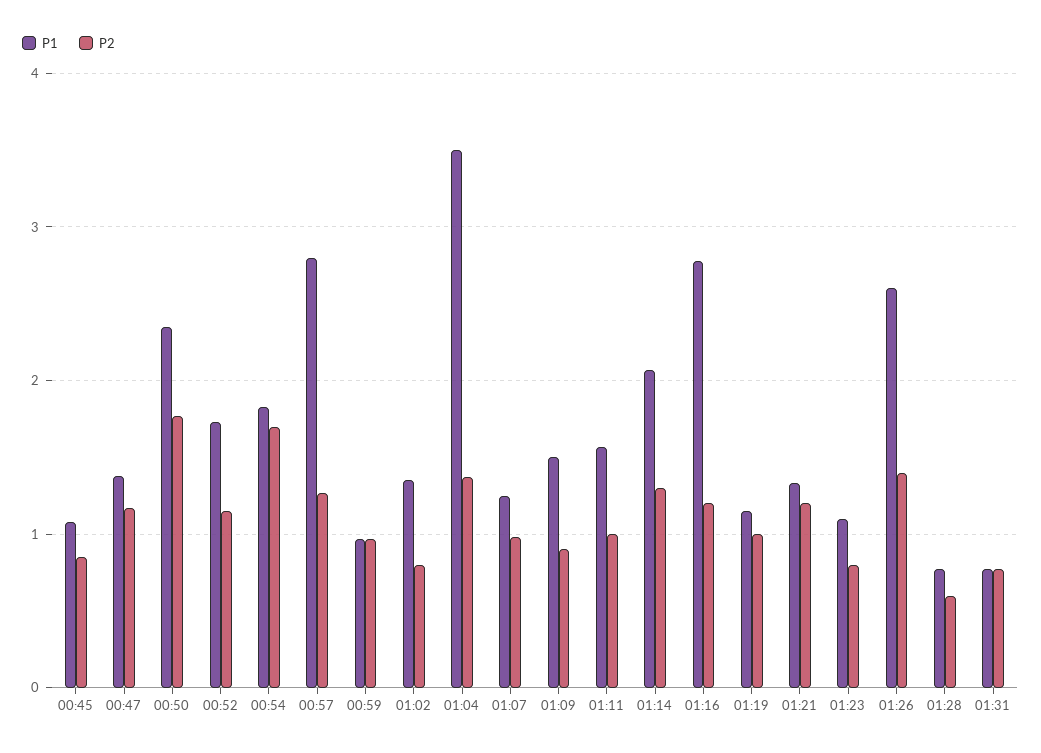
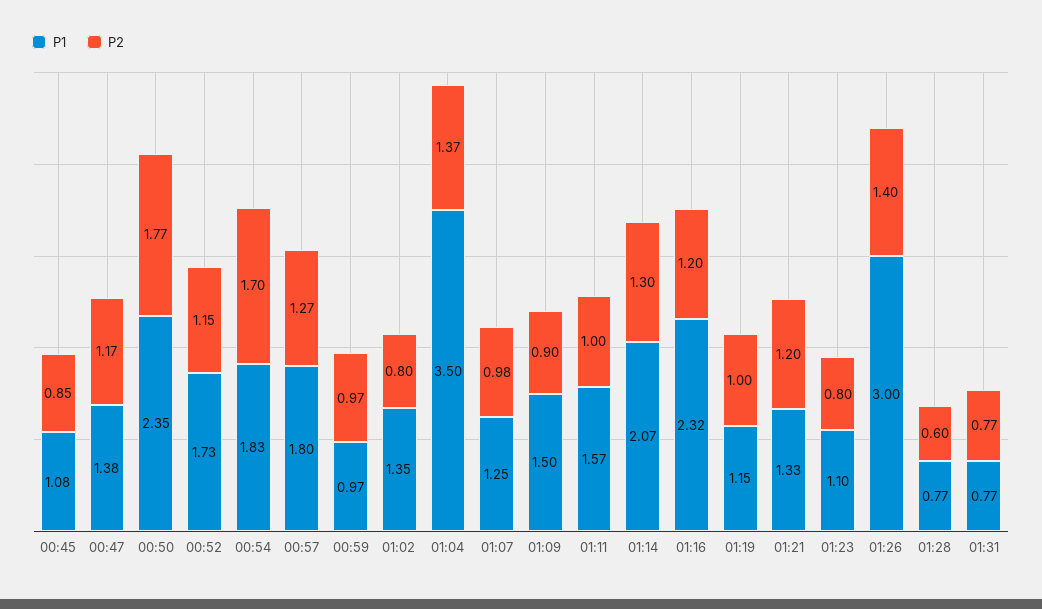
P1, 00:57: 2.8 -> 1.8
P1, 01:16: 2.8 -> 2.32
P1, 01:26: 2.6 -> 3

